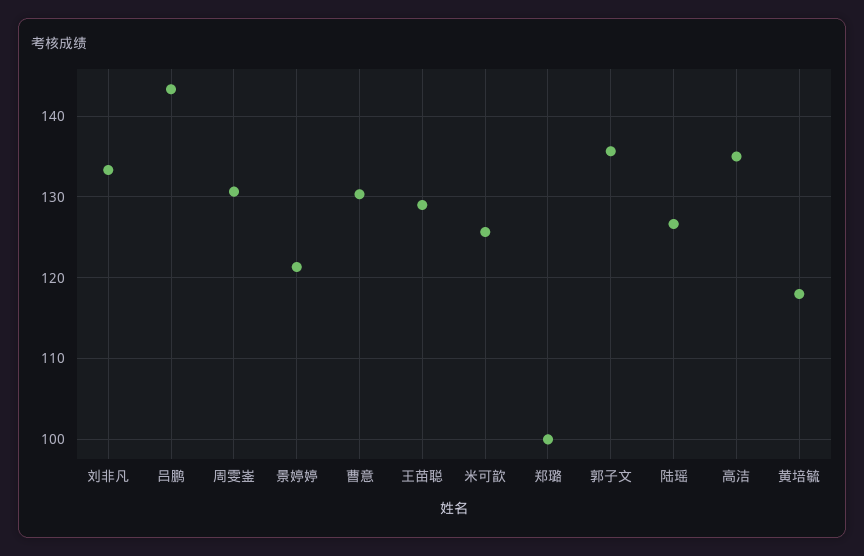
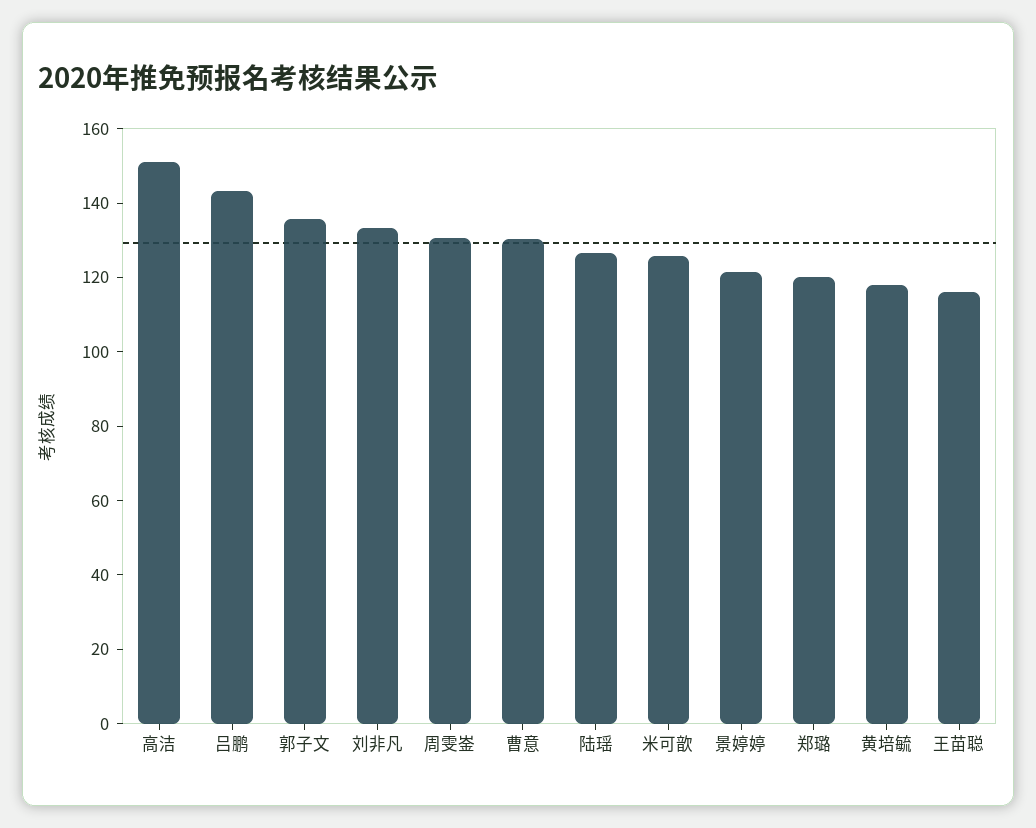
王苗聪: 129 -> 115
郑璐: 100 -> 120
高洁: 135 -> 150

